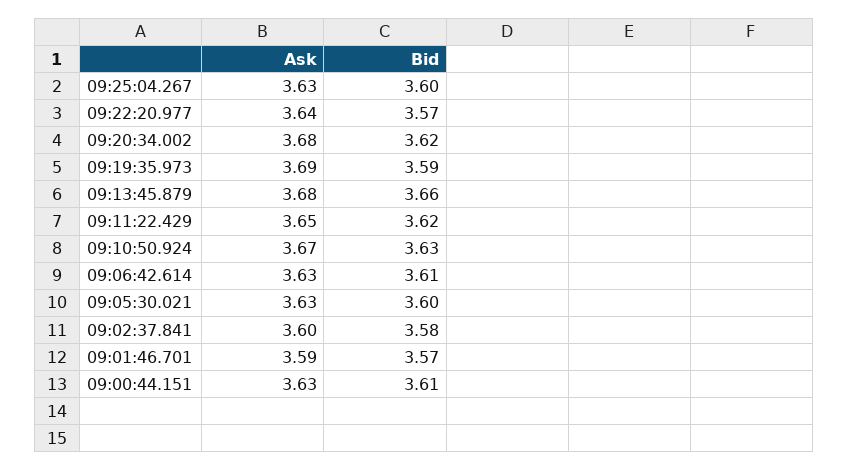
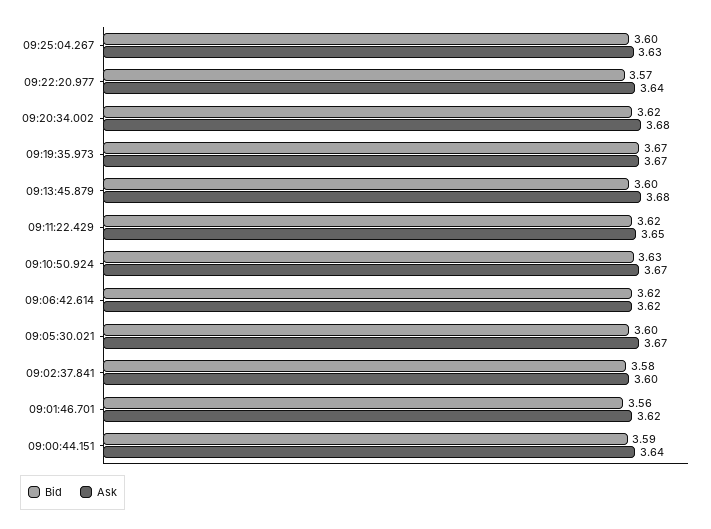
Ask, 09:19:35.973: 3.69 -> 3.67
Bid, 09:19:35.973: 3.59 -> 3.67
Bid, 09:13:45.879: 3.66 -> 3.6
Ask, 09:06:42.614: 3.63 -> 3.62
Bid, 09:06:42.614: 3.61 -> 3.62
Ask, 09:05:30.021: 3.63 -> 3.67
Ask, 09:01:46.701: 3.59 -> 3.62
Bid, 09:01:46.701: 3.57 -> 3.56
Ask, 09:00:44.151: 3.63 -> 3.64
Bid, 09:00:44.151: 3.61 -> 3.59

